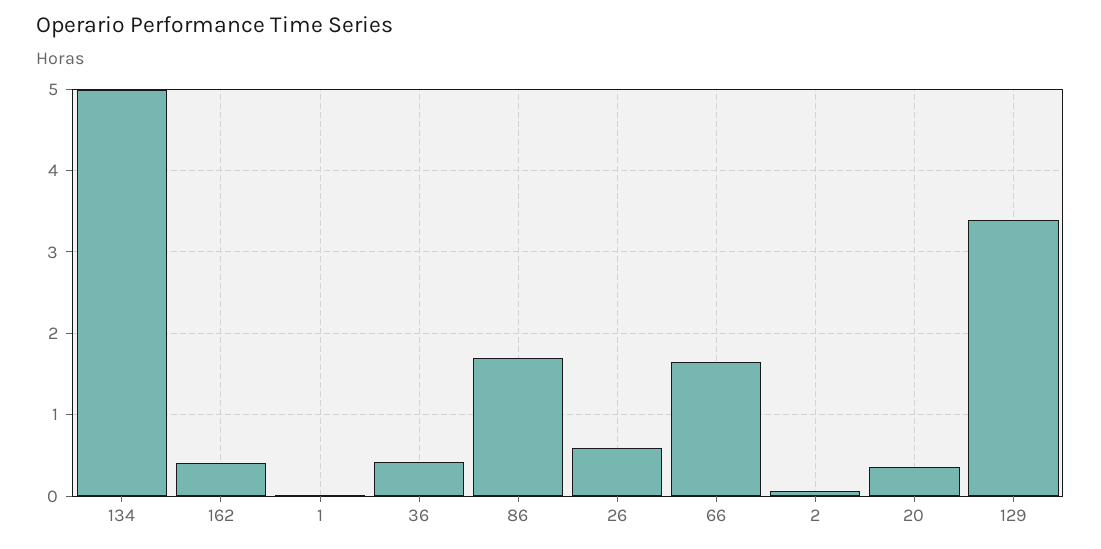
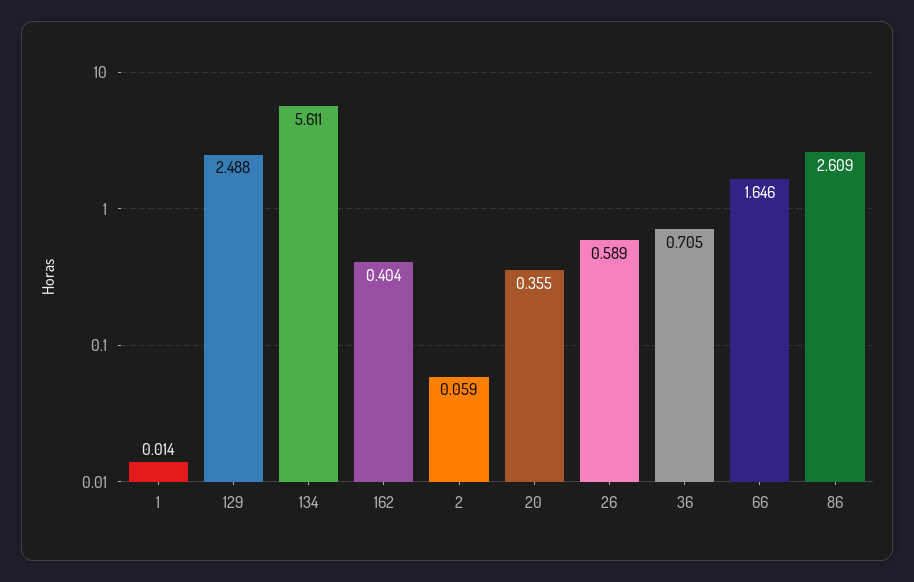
134: 5 -> 5.611
36: 0.4 -> 0.705
86: 1.7 -> 2.609
129: 3.4 -> 2.488

